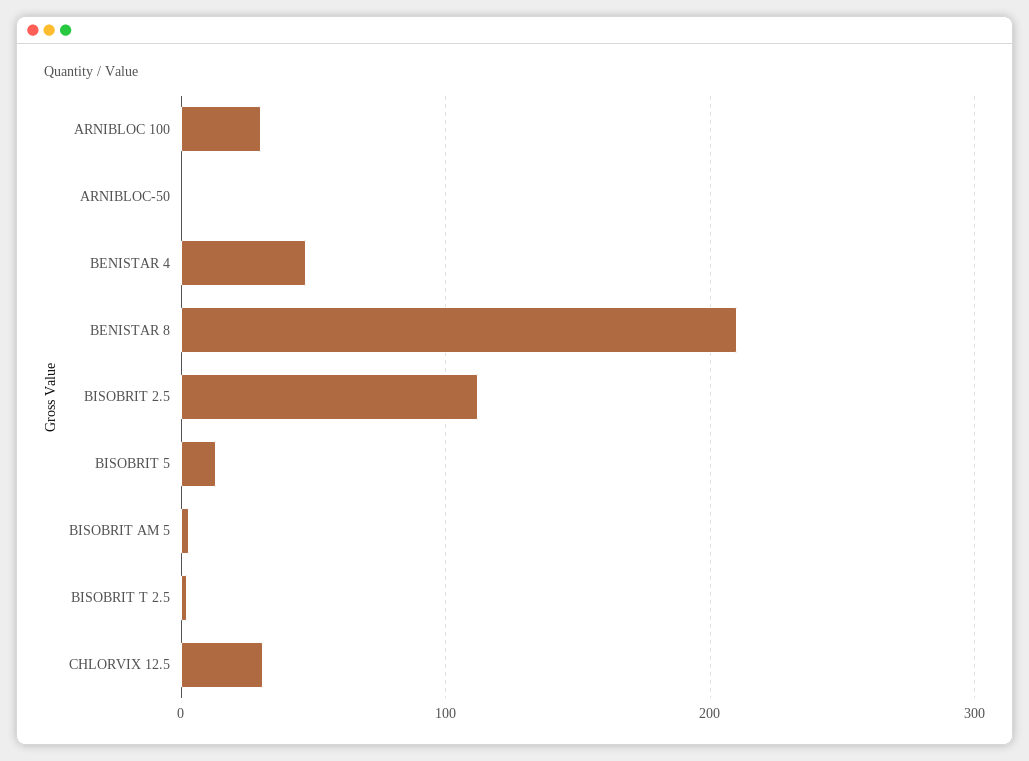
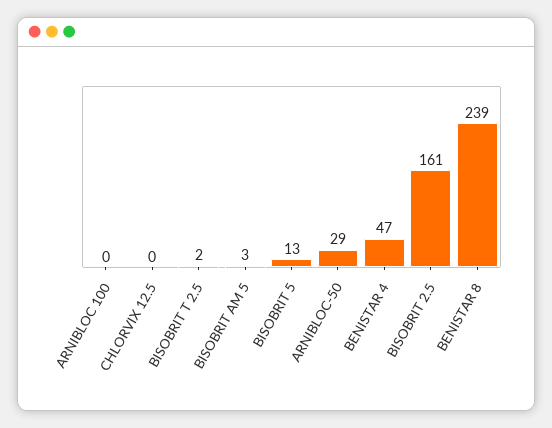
ARNIBLOC 100: 30 -> 0
ARNIBLOC-50: 0 -> 29
BENISTAR 8: 210 -> 239
BISOBRIT 2.5: 110 -> 161
CHLORVIX 12.5: 30 -> 0

